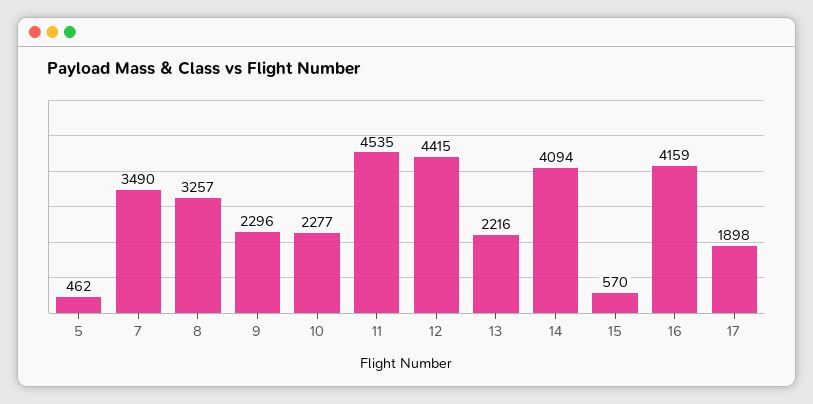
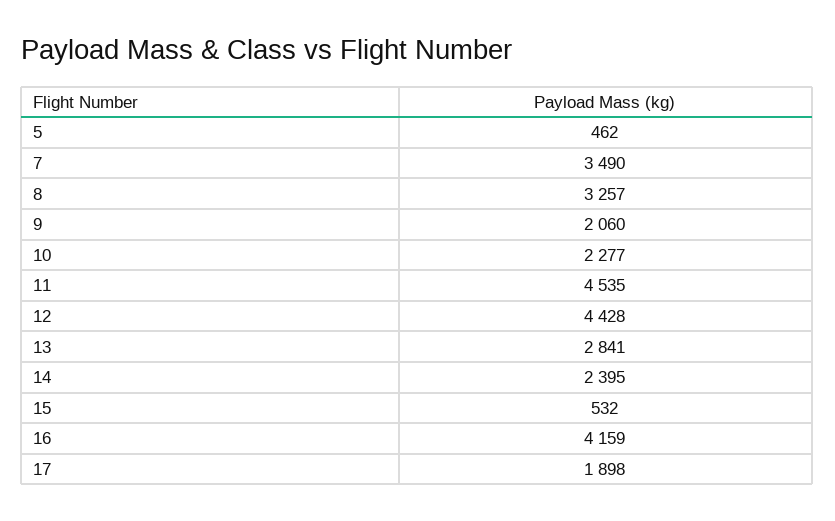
9: 2296 -> 2060
12: 4415 -> 4428
13: 2216 -> 2841
14: 4094 -> 2395
15: 570 -> 532

